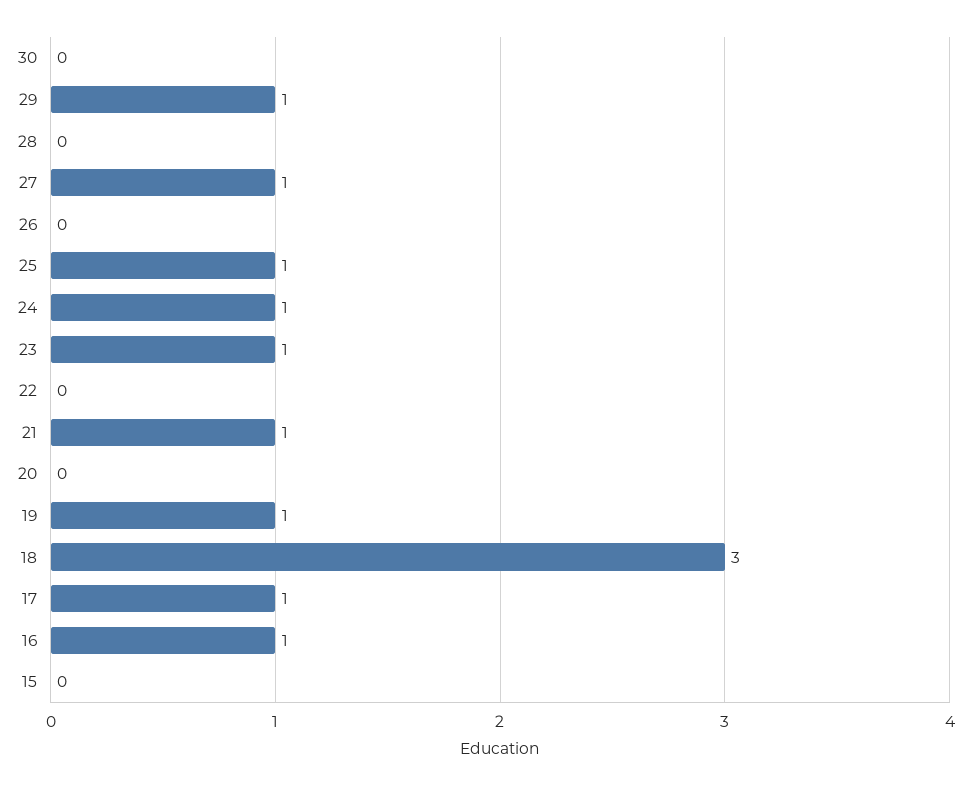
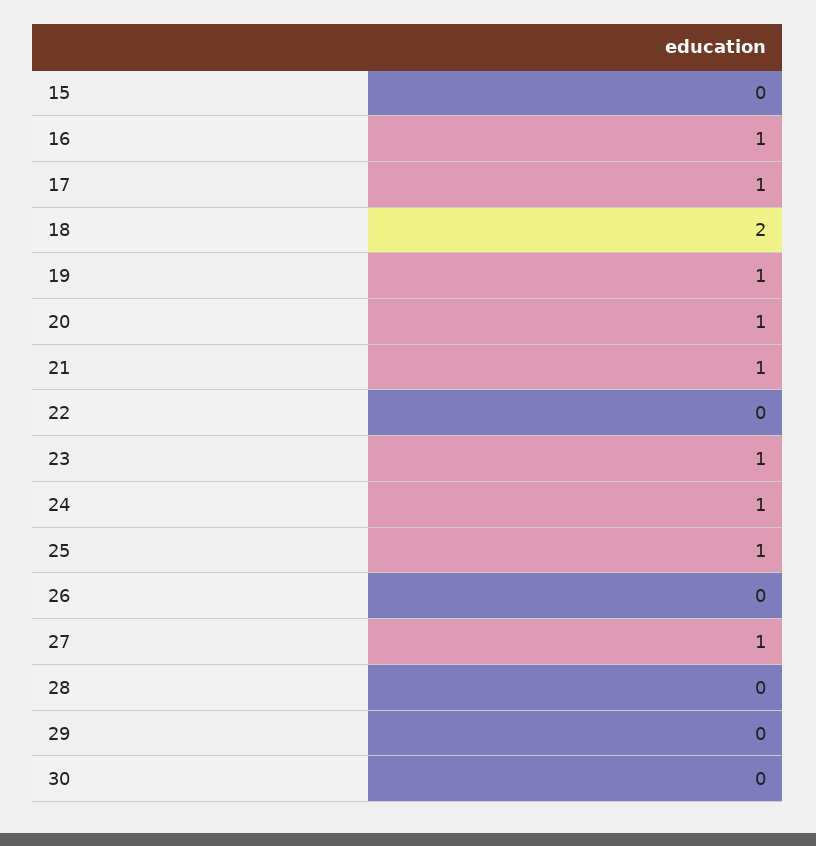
29: 1 -> 0
20: 0 -> 1
18: 3 -> 2

